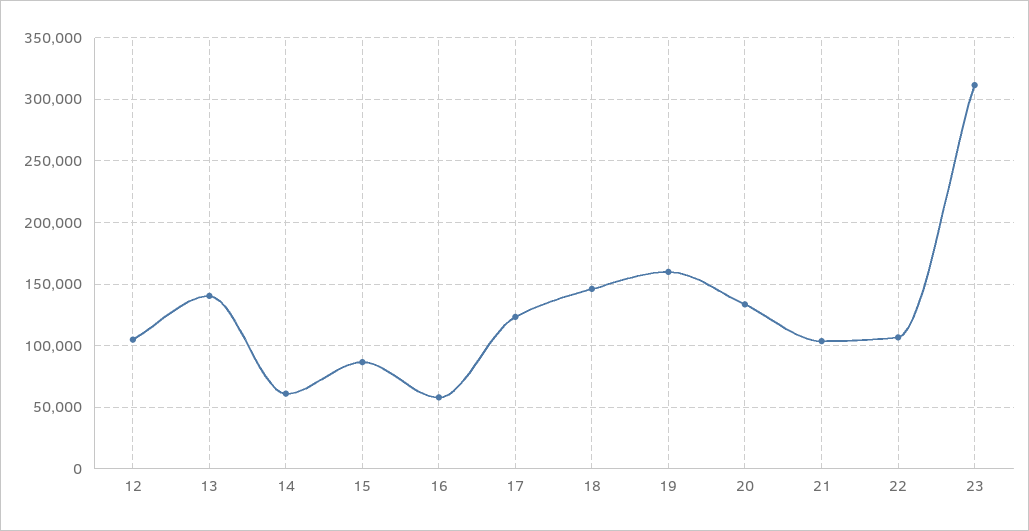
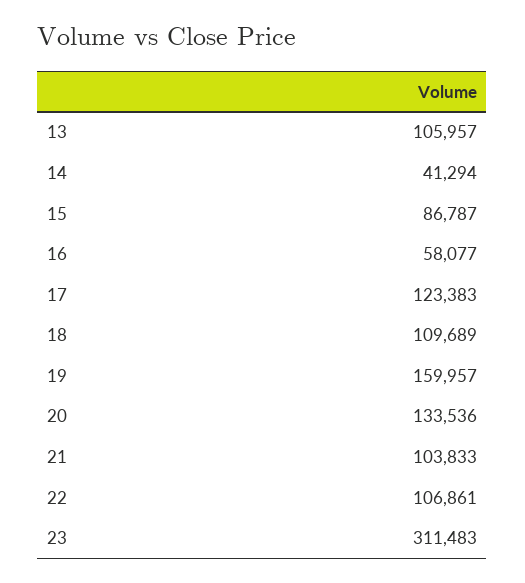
12: 105000 -> none
13: 140000 -> 105957
14: 60000 -> 41294
18: 145000 -> 109689

